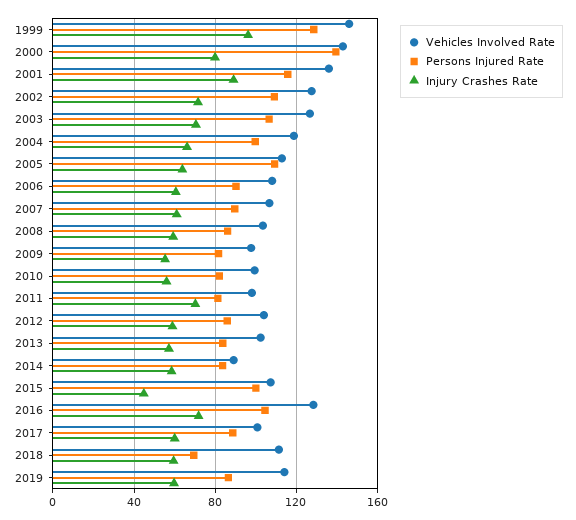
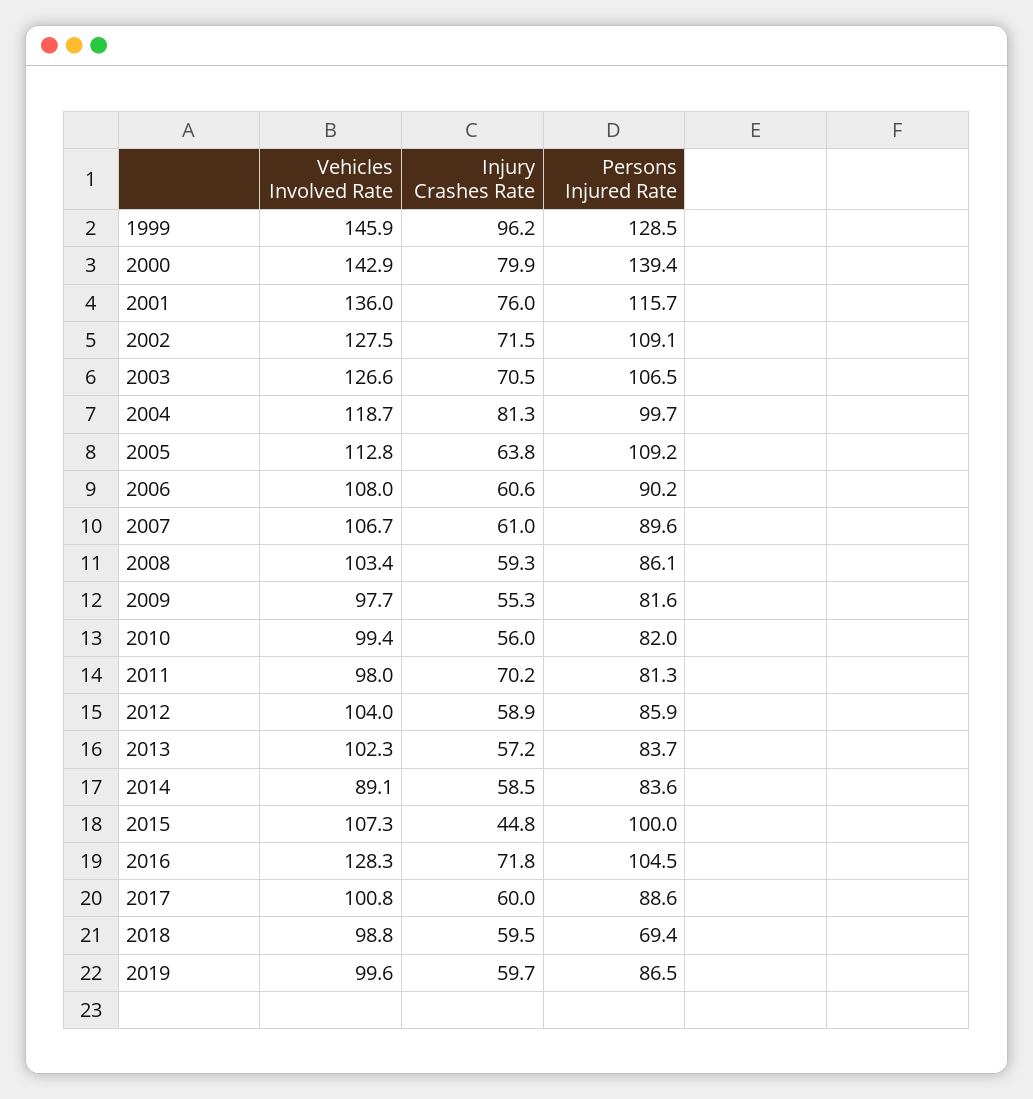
Injury Crashes Rate, 2001: 90 -> 76
Injury Crashes Rate, 2004: 65 -> 81.3
Vehicles Involved Rate, 2018: 110 -> 98.8
Vehicles Involved Rate, 2019: 115 -> 99.6

